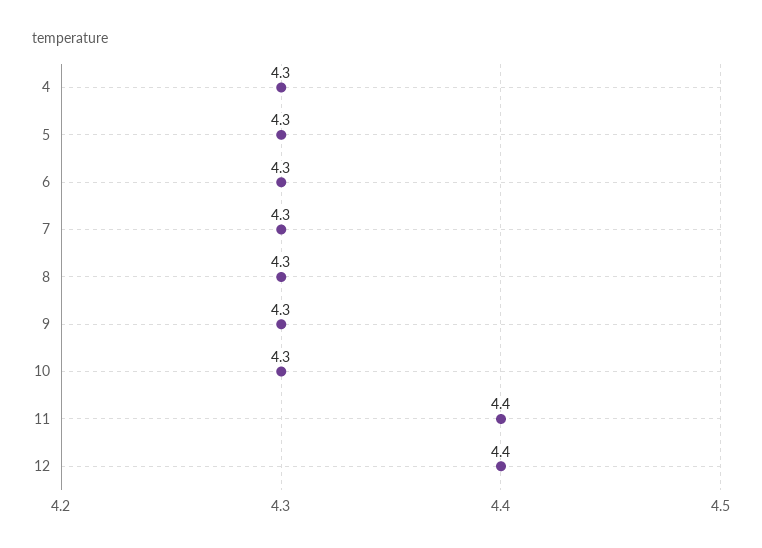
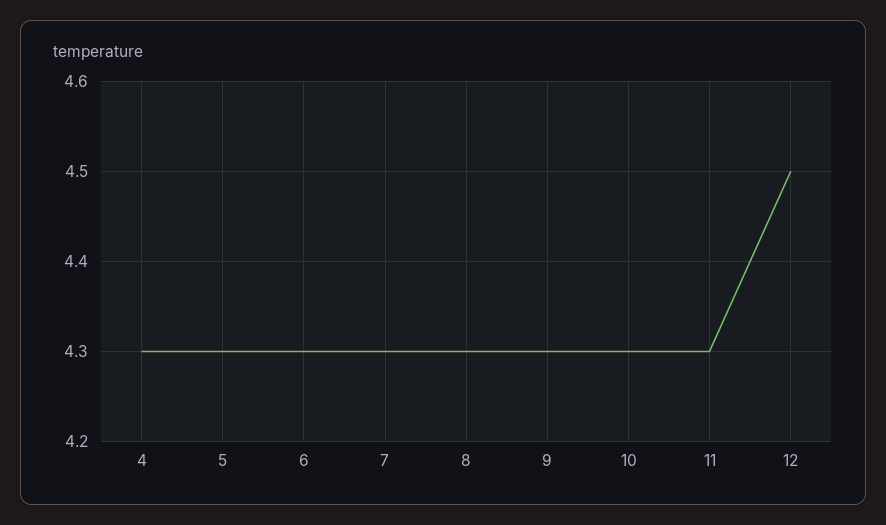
11: 4.4 -> 4.3
12: 4.4 -> 4.5

